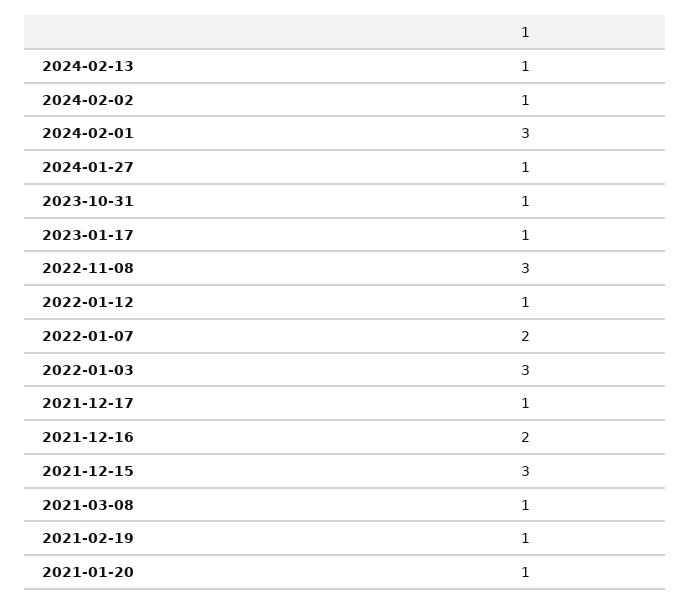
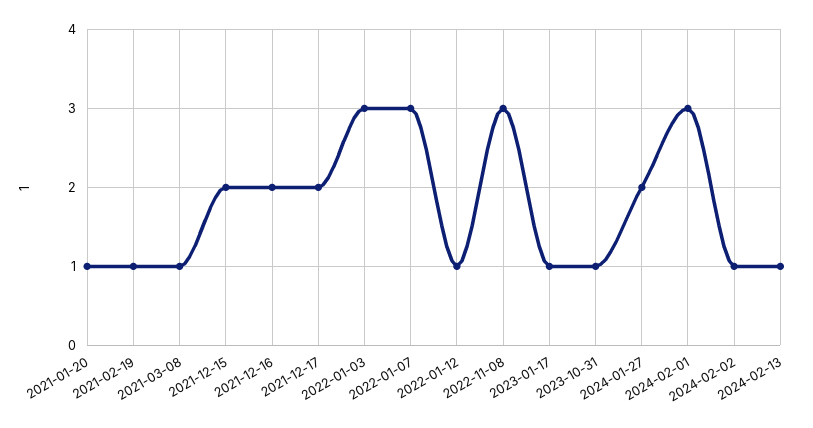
2024-01-27: 1 -> 2
2022-01-07: 2 -> 3
2021-12-17: 1 -> 2
2021-12-15: 3 -> 2

